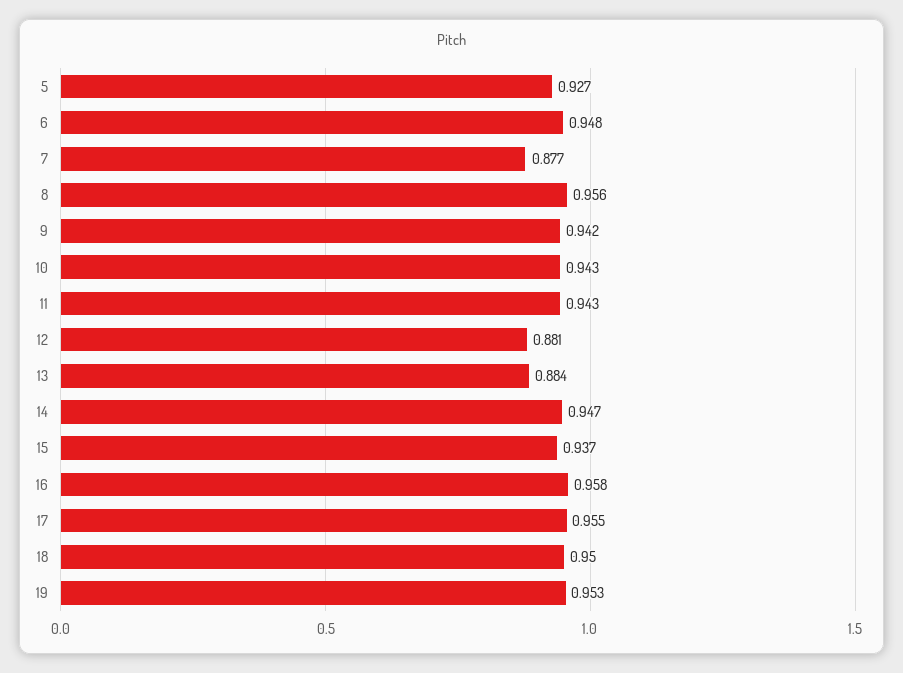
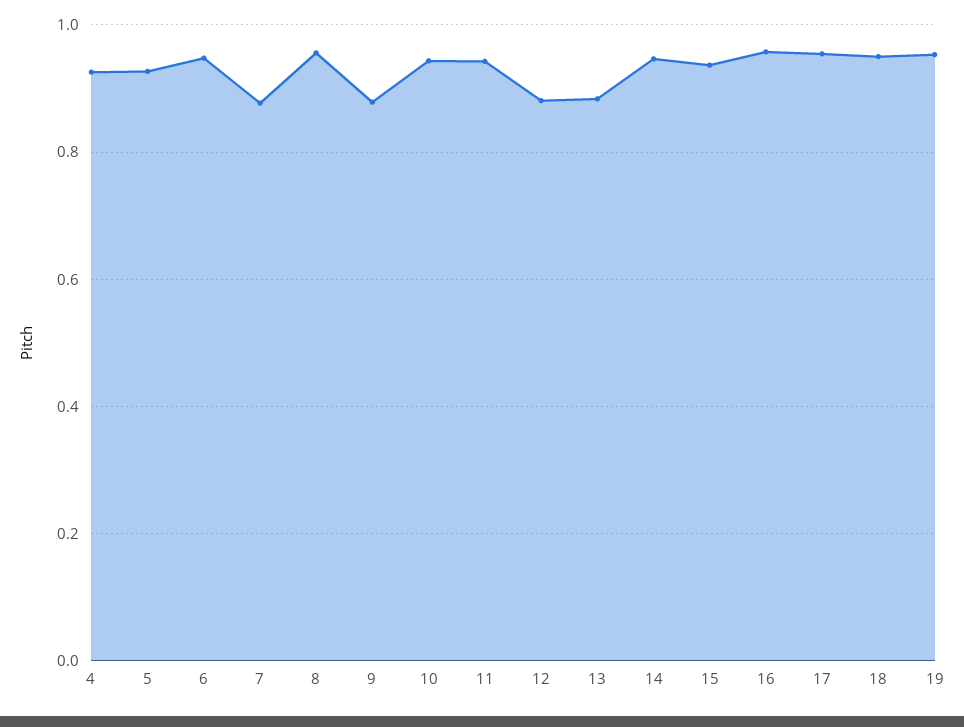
9: 0.942 -> 0.88
4: none -> 0.92

